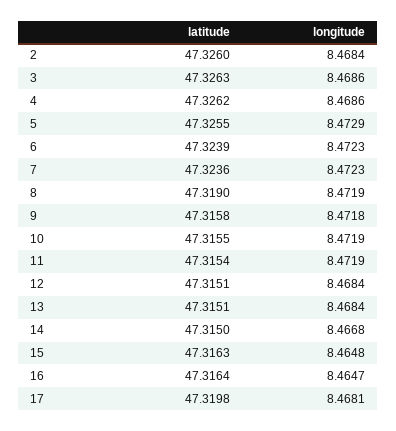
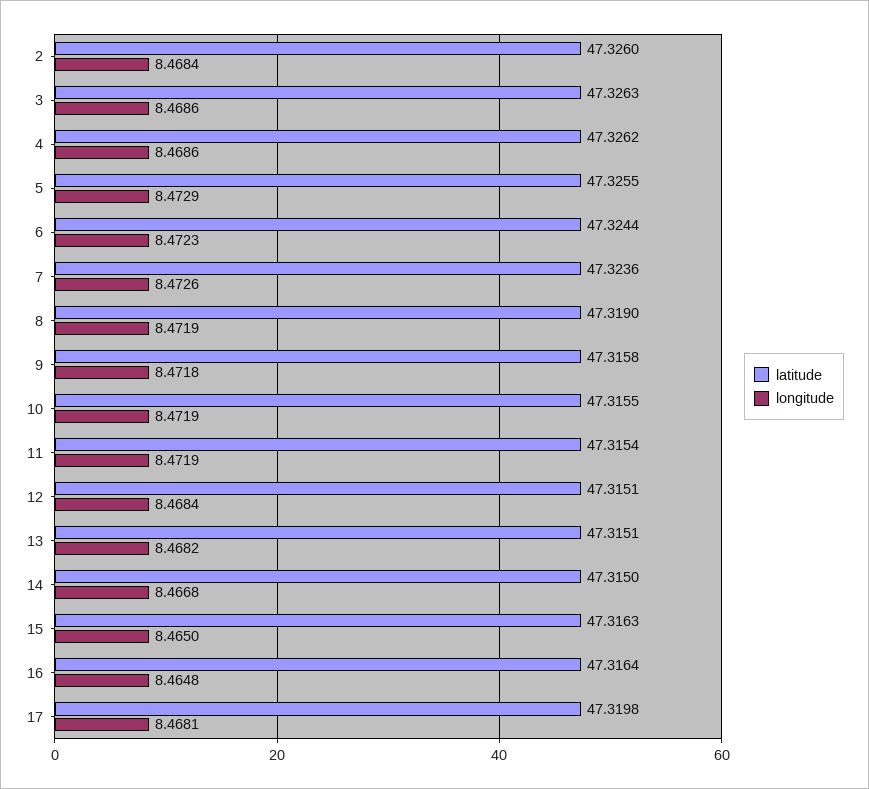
latitude, 6: 47.3239 -> 47.3244
longitude, 7: 8.4723 -> 8.4726
longitude, 13: 8.4684 -> 8.4682
longitude, 15: 8.4648 -> 8.465
longitude, 16: 8.4647 -> 8.4648

